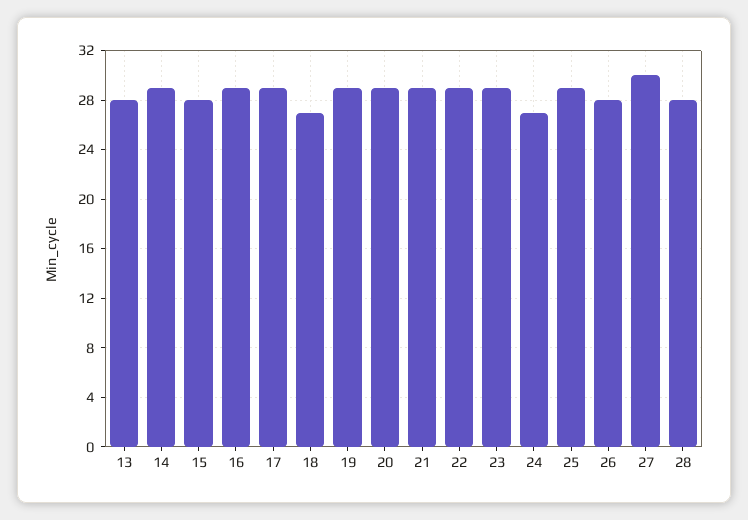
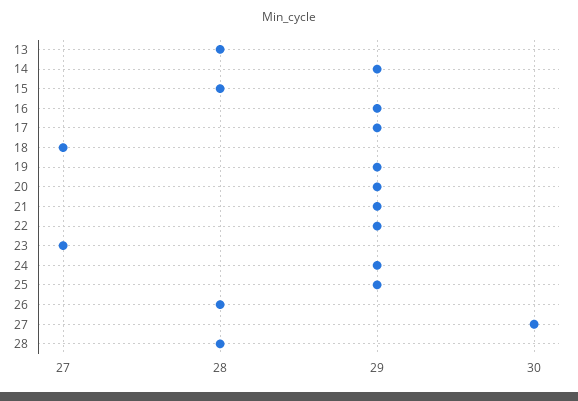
23: 29 -> 27
24: 27 -> 29

